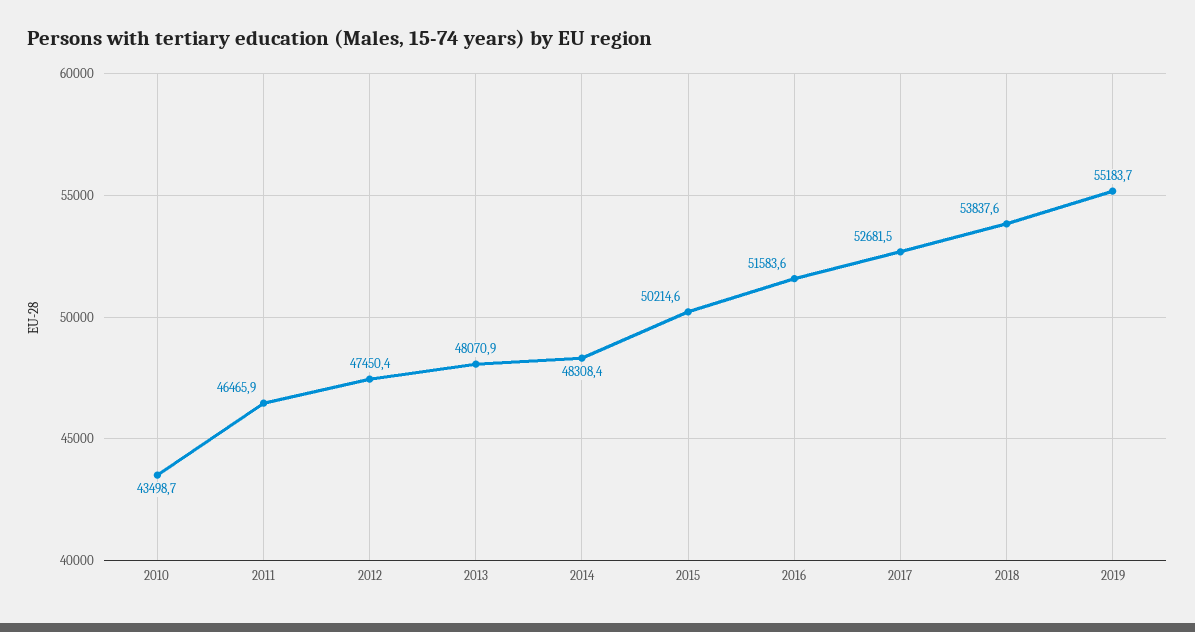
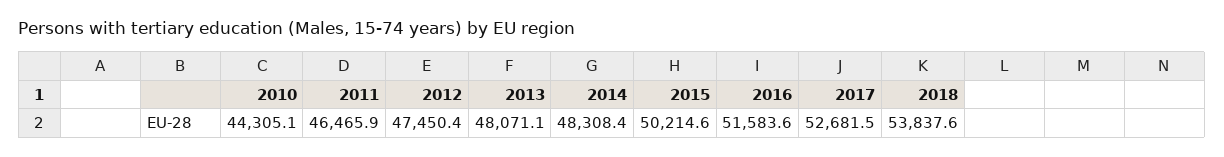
2010: 43498.7 -> 44305.1
2013: 48070.9 -> 48071.1
2019: 55183.7 -> none

